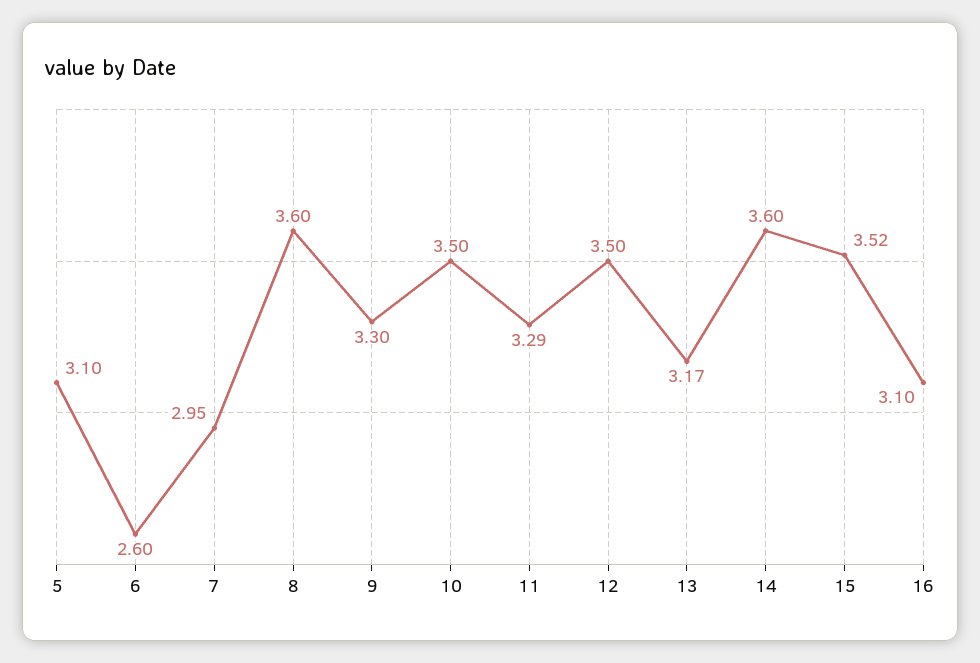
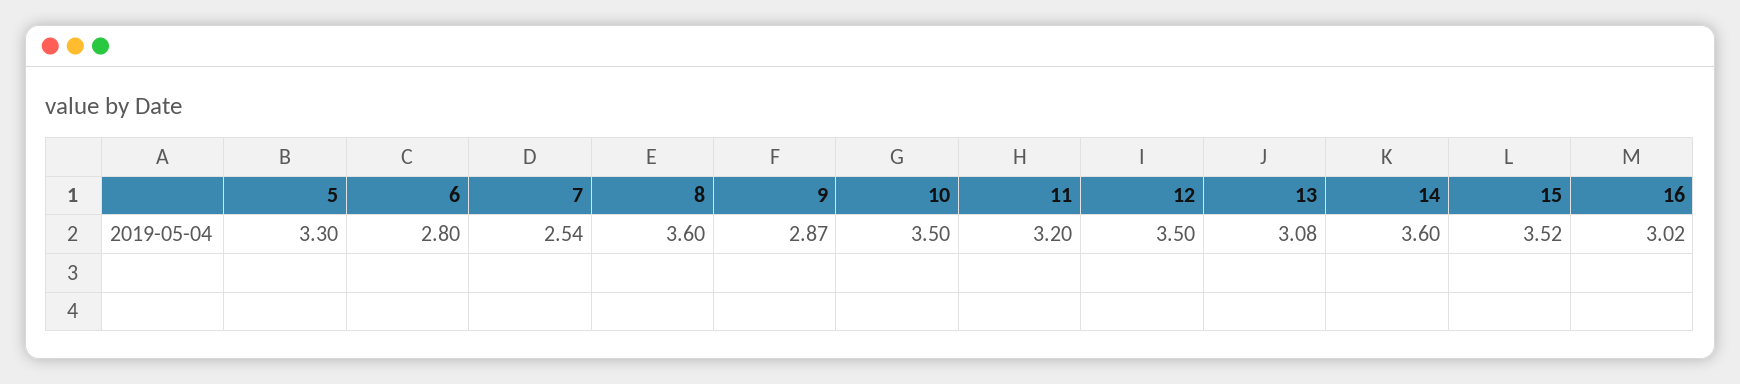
5: 3.1 -> 3.3
6: 2.6 -> 2.8
7: 2.95 -> 2.54
9: 3.3 -> 2.87
11: 3.29 -> 3.2
13: 3.17 -> 3.08
16: 3.1 -> 3.02

